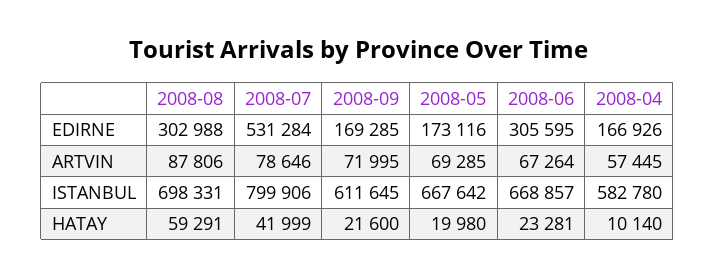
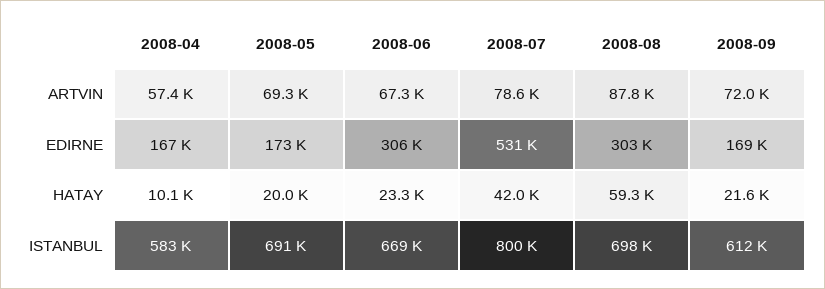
2008-05, ISTANBUL: 667642 -> 691000

